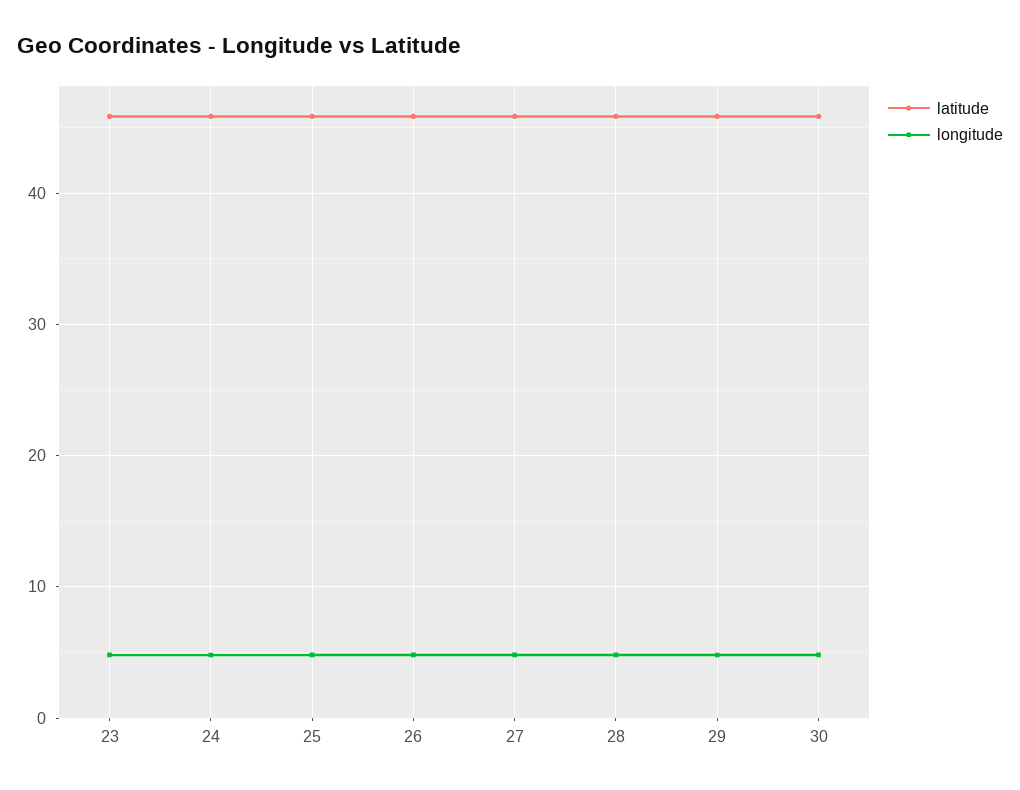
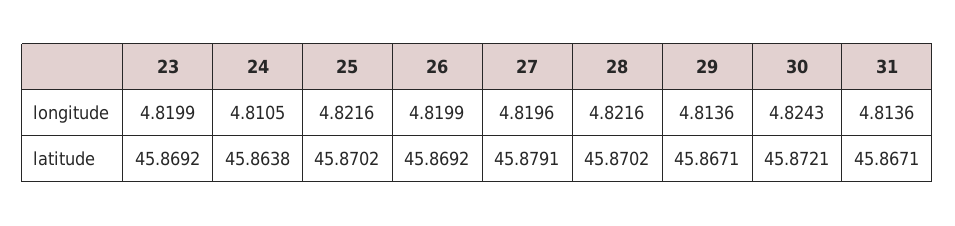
longitude, 31: none -> 4.8136
latitude, 31: none -> 45.8671

